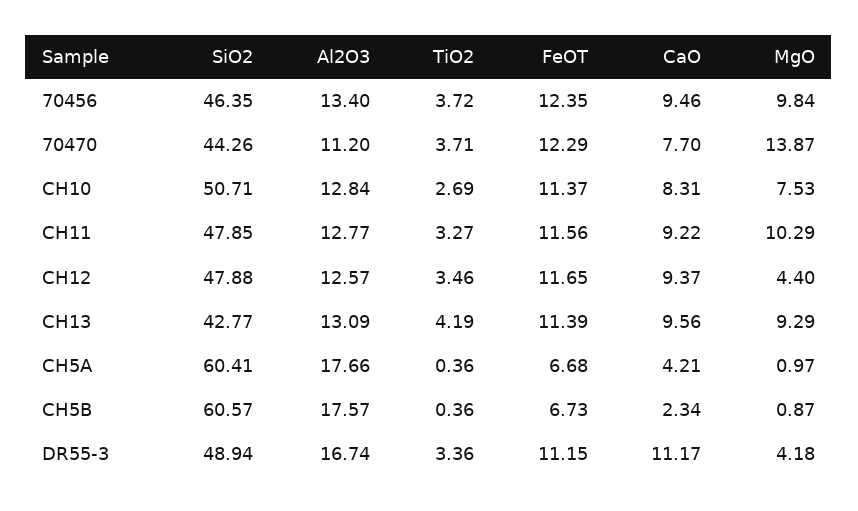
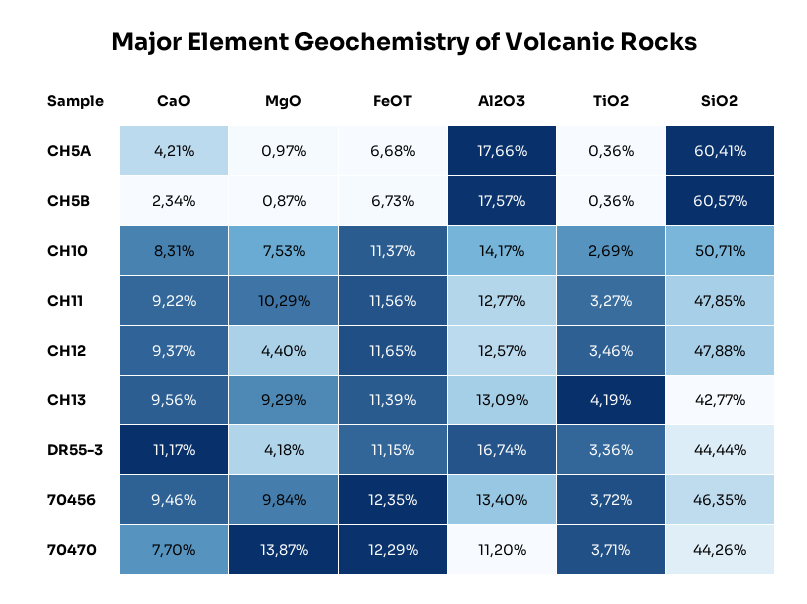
Al2O3, CH10: 12.84 -> 14.17
SiO2, DR55-3: 48.94 -> 44.44

